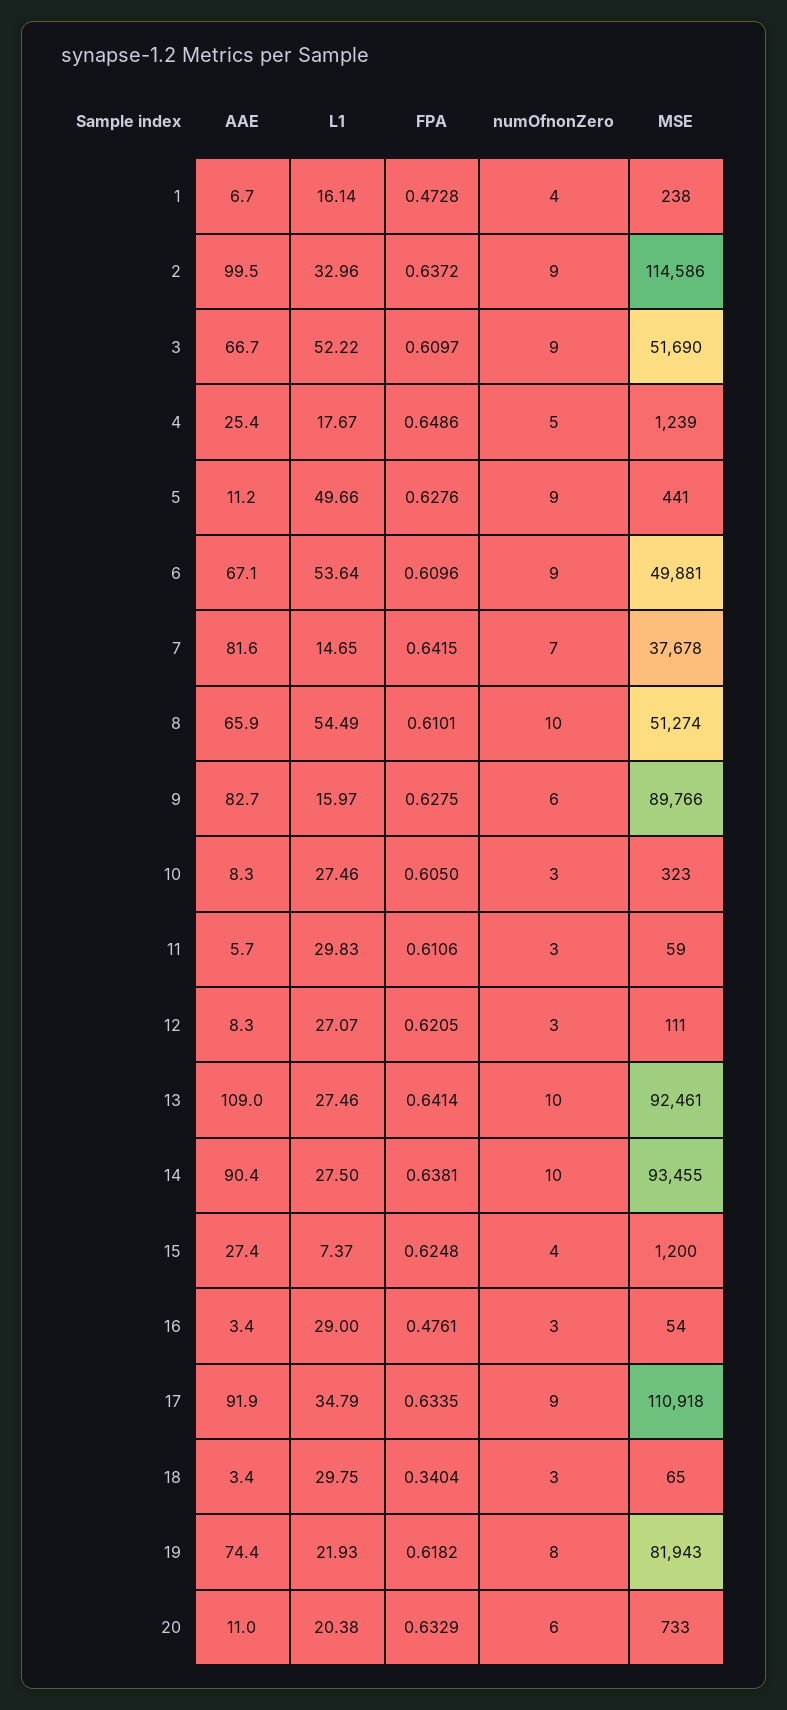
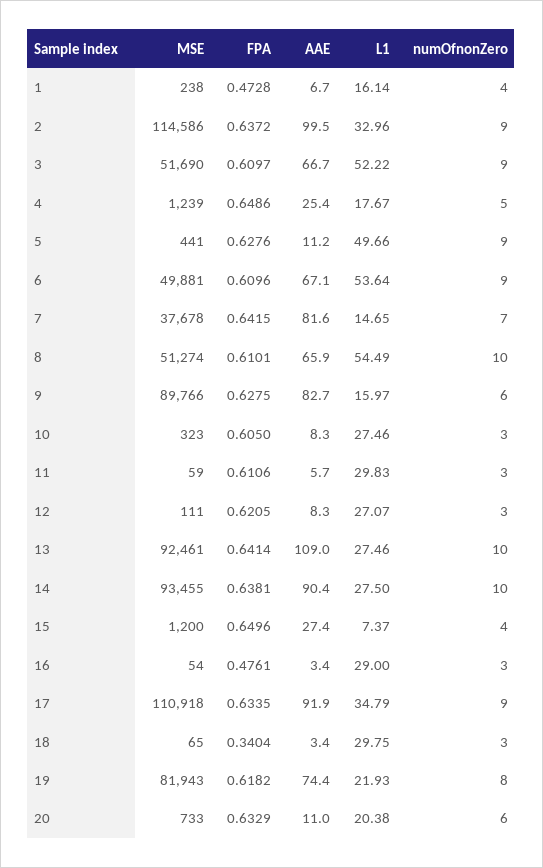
FPA, 15: 0.6248 -> 0.6496

